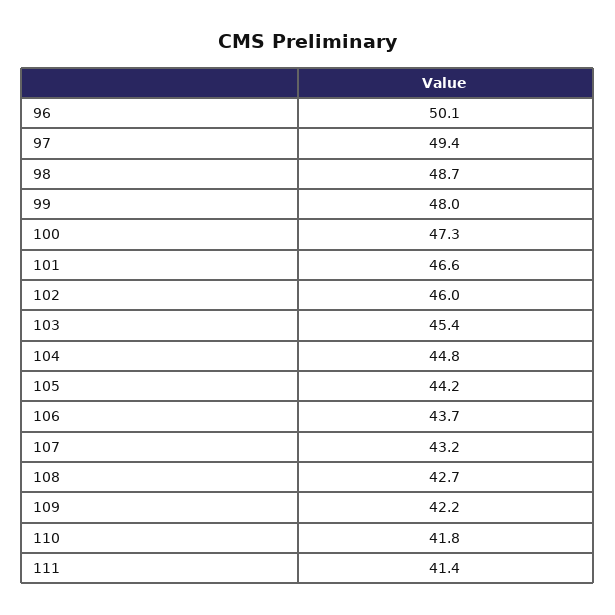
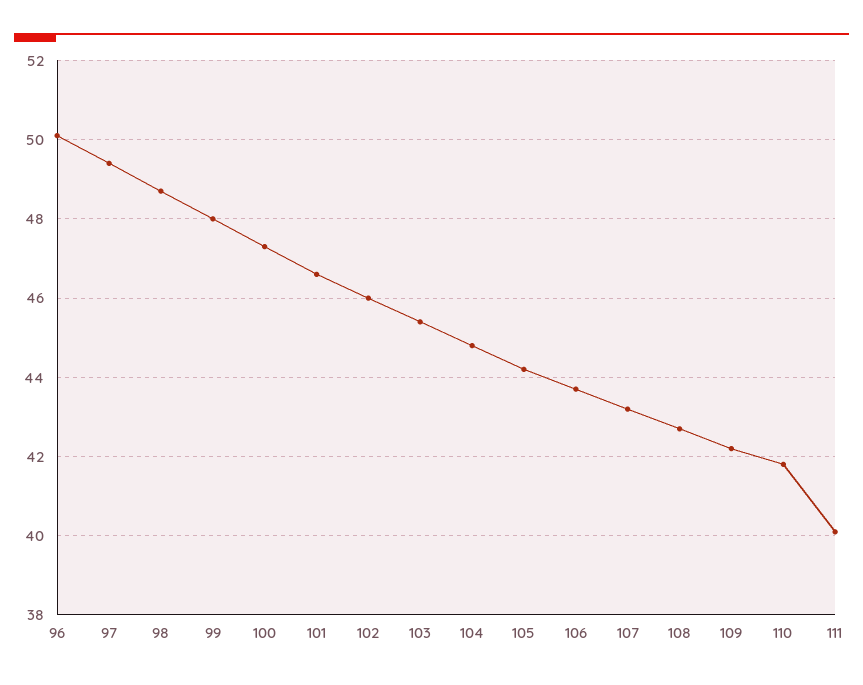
111: 41.4 -> 40

